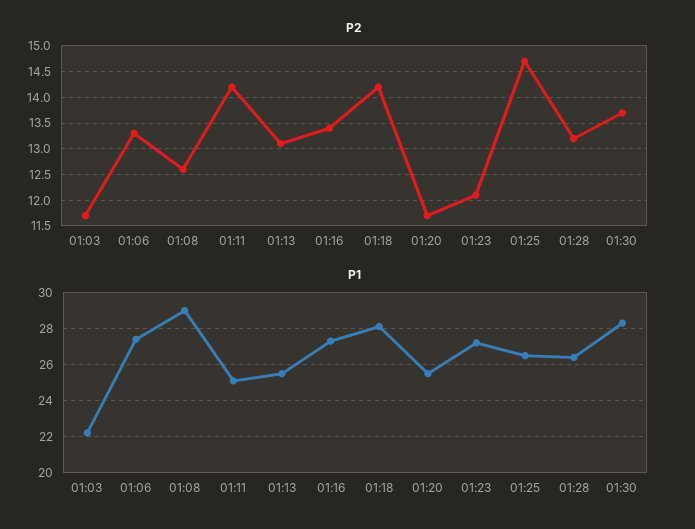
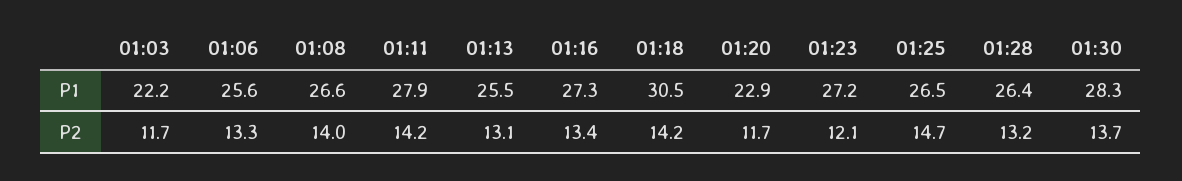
P2, 01:08: 12.5 -> 14
P1, 01:06: 27.5 -> 25.6
P1, 01:08: 29 -> 26.6
P1, 01:11: 25 -> 27.9
P1, 01:18: 28 -> 30.5
P1, 01:20: 25.5 -> 22.9

